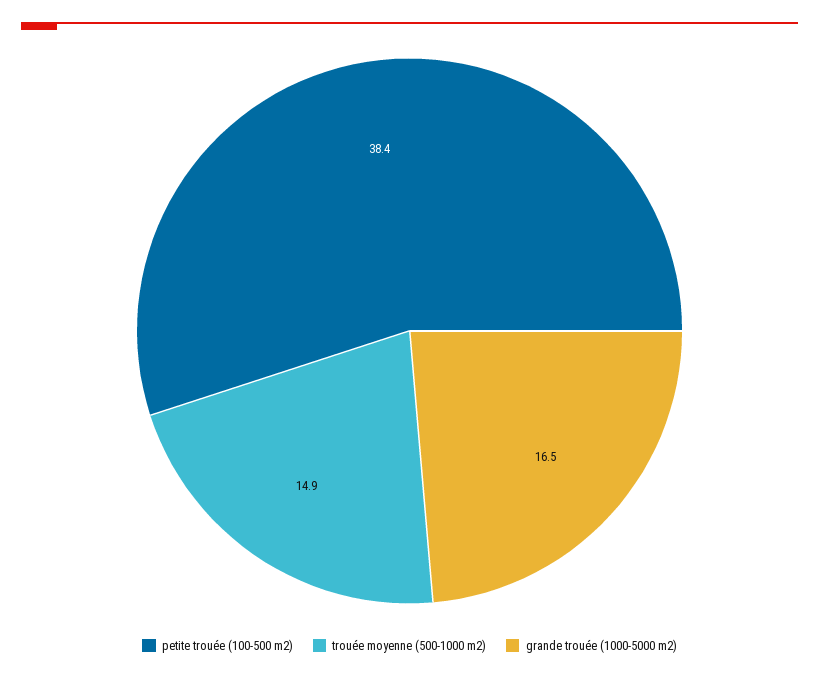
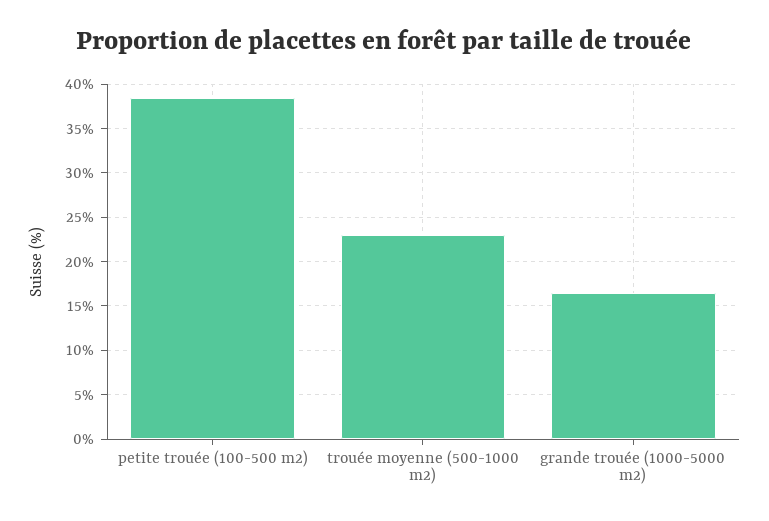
trouée moyenne (500-1000 m2): 14.9 -> 23

